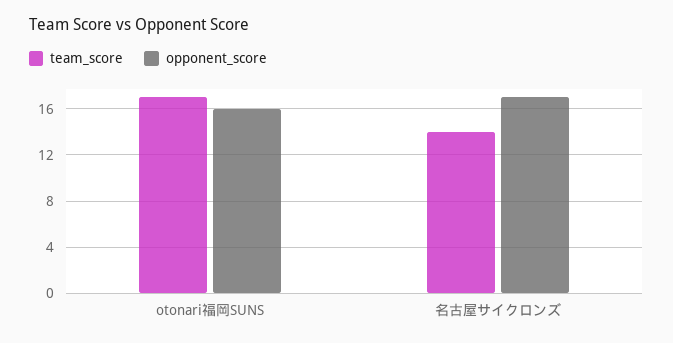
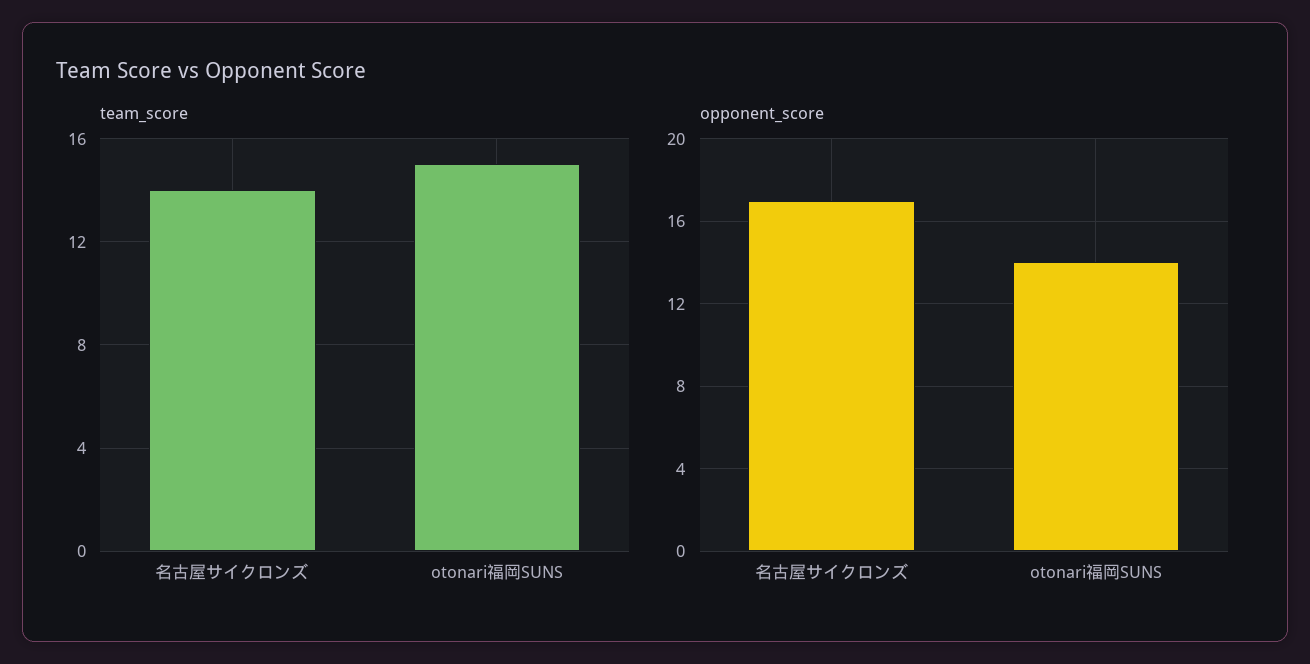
team_score, otonari福岡SUNS: 17 -> 15
opponent_score, otonari福岡SUNS: 16 -> 14

